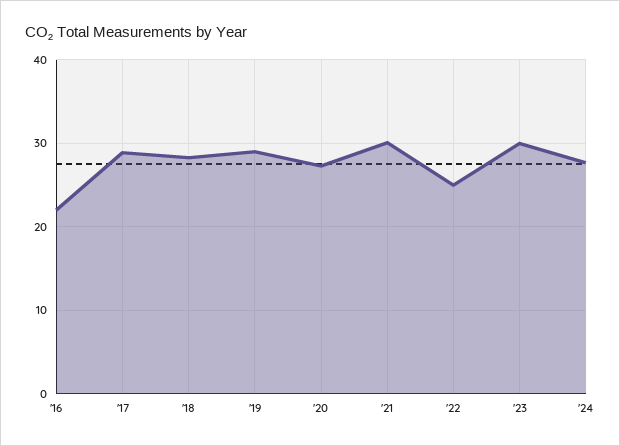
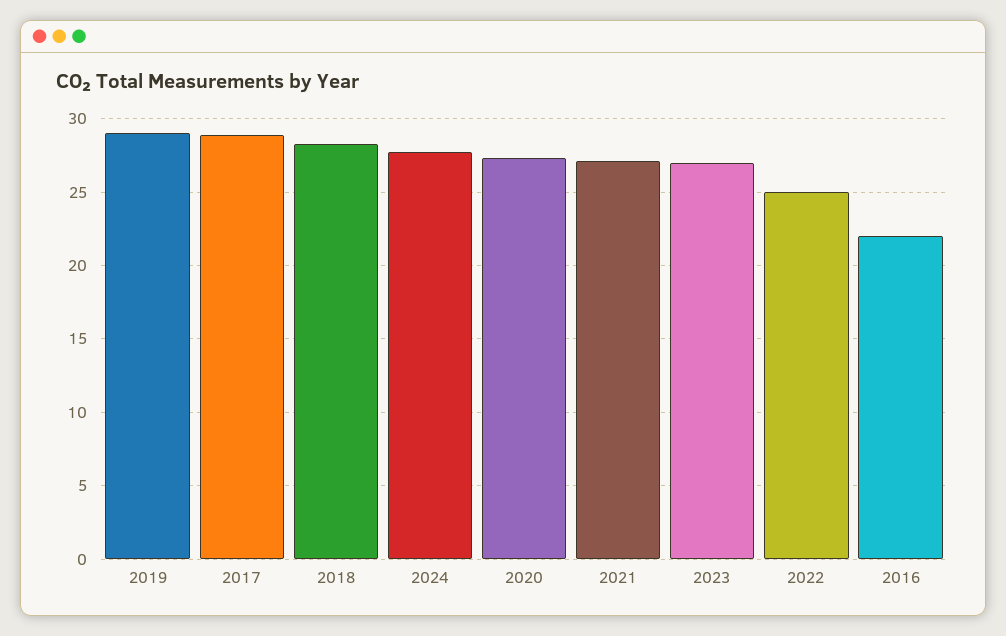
'21: 30 -> 27
'23: 30 -> 27

